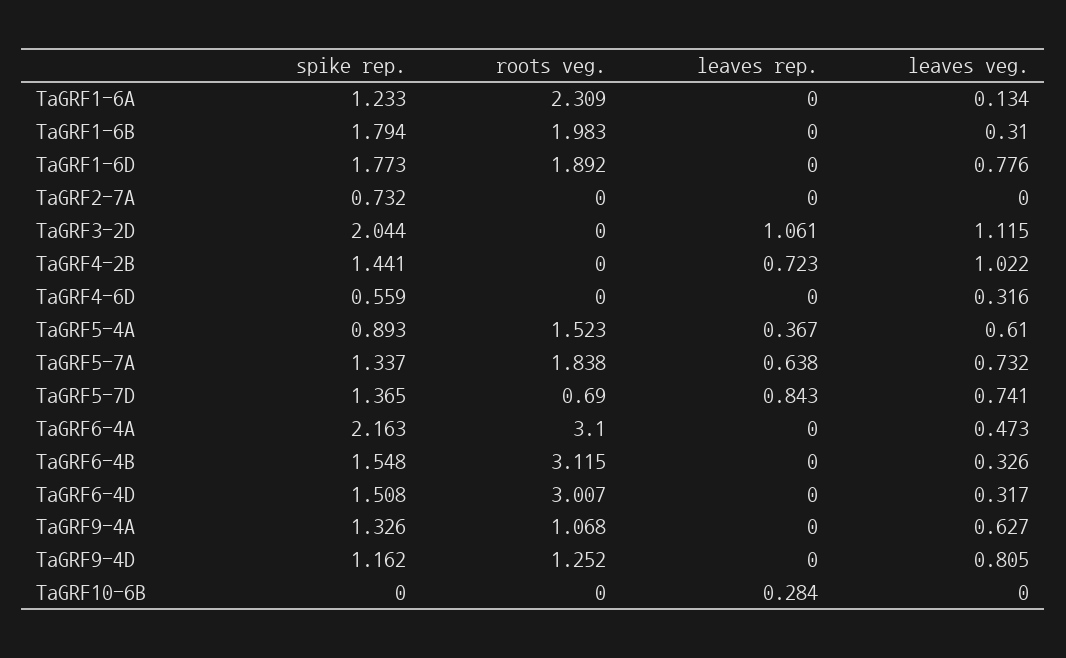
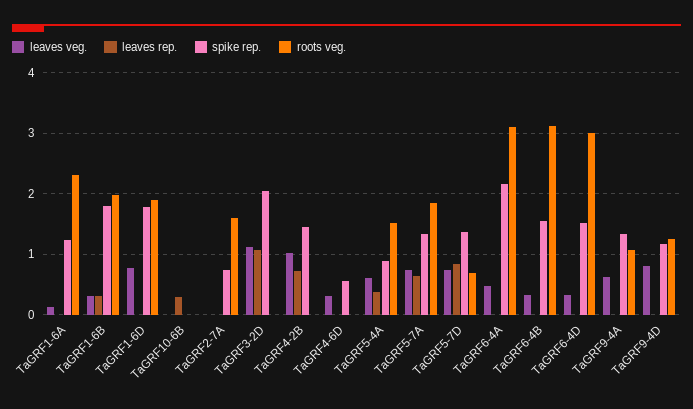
leaves rep., TaGRF1-6B: 0 -> 0.3
roots veg., TaGRF2-7A: 0 -> 1.6

